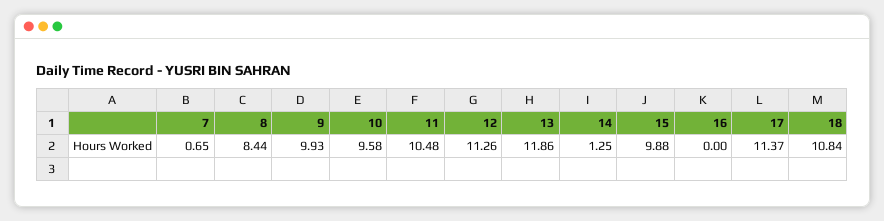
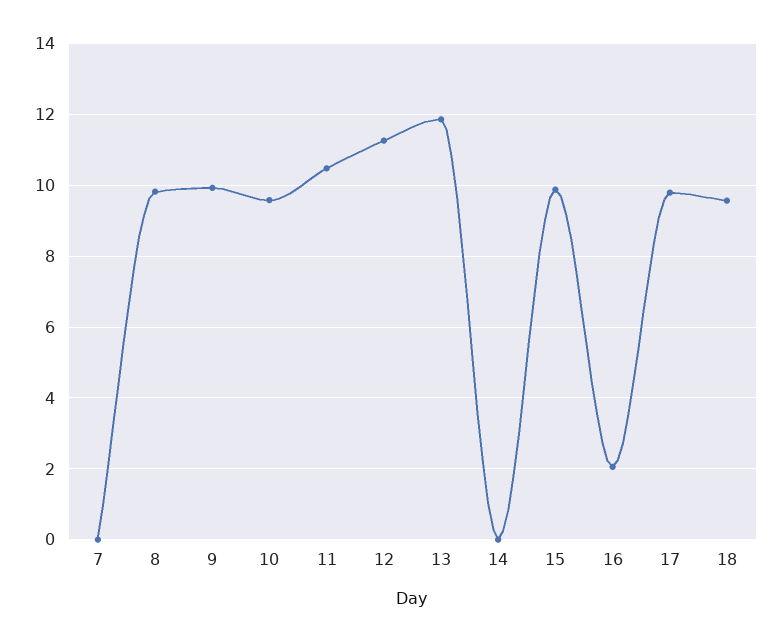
7: 0.65 -> 0
8: 8.44 -> 9.8
14: 1.25 -> 0
16: 0 -> 2
17: 11.37 -> 9.8
18: 10.84 -> 9.6

